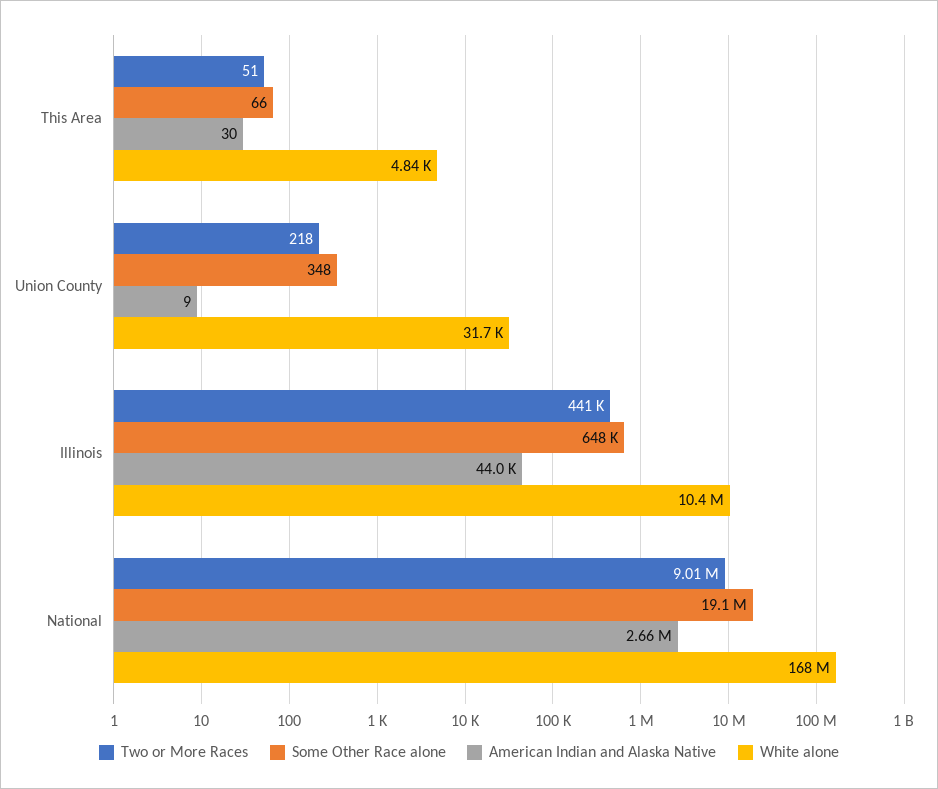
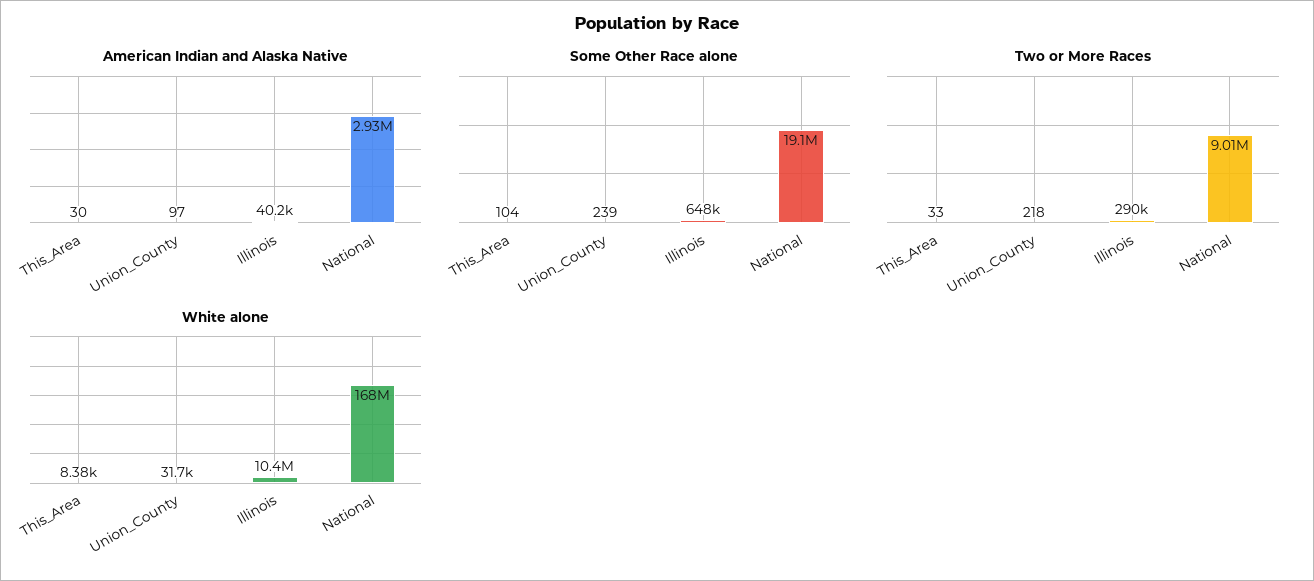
Two or More Races, This Area: 51 -> 33
Some Other Race alone, This Area: 66 -> 104
White alone, This Area: 4840 -> 8380
Some Other Race alone, Union County: 348 -> 239
American Indian and Alaska Native, Union County: 9 -> 97
Two or More Races, Illinois: 441000 -> 290000
American Indian and Alaska Native, Illinois: 44000 -> 40200
American Indian and Alaska Native, National: 2660000 -> 2930000

